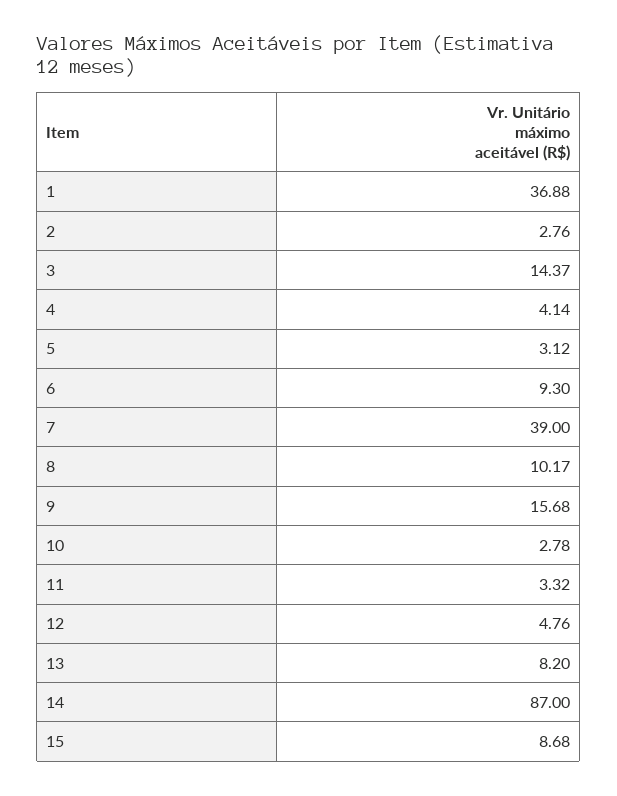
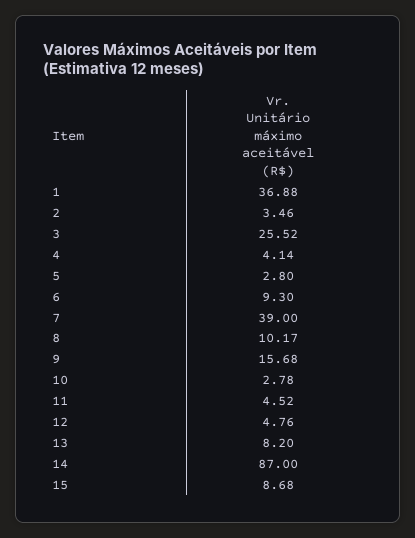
2: 2.76 -> 3.46
3: 14.37 -> 25.52
5: 3.12 -> 2.8
11: 3.32 -> 4.52

